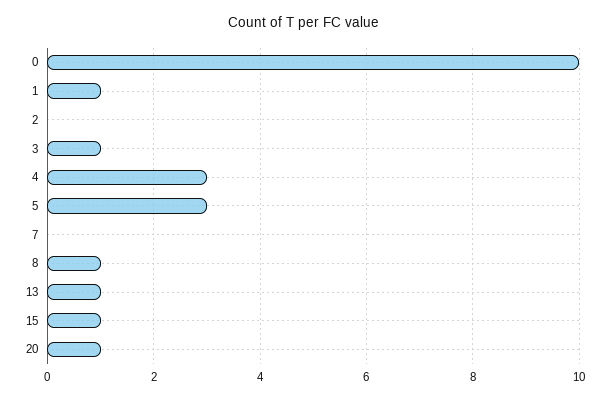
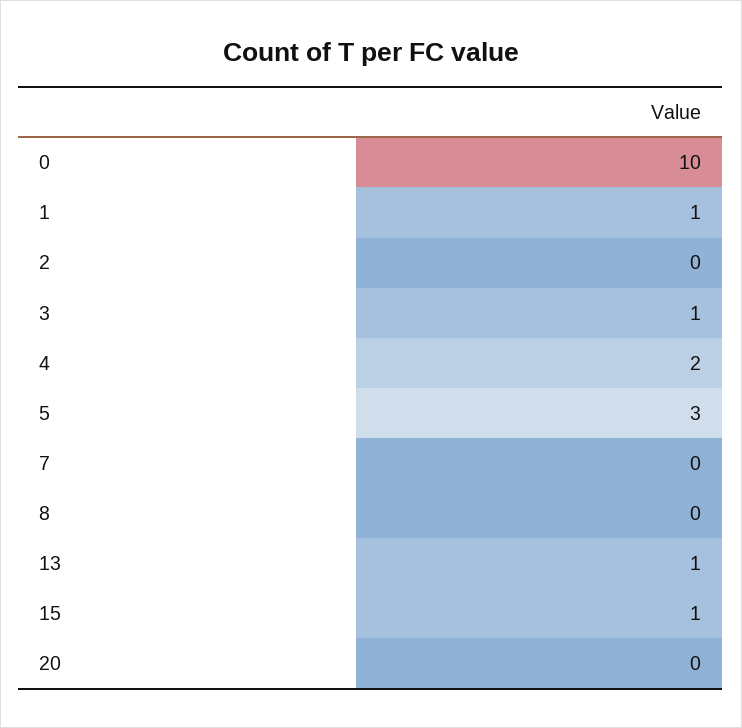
4: 3 -> 2
8: 1 -> 0
20: 1 -> 0

